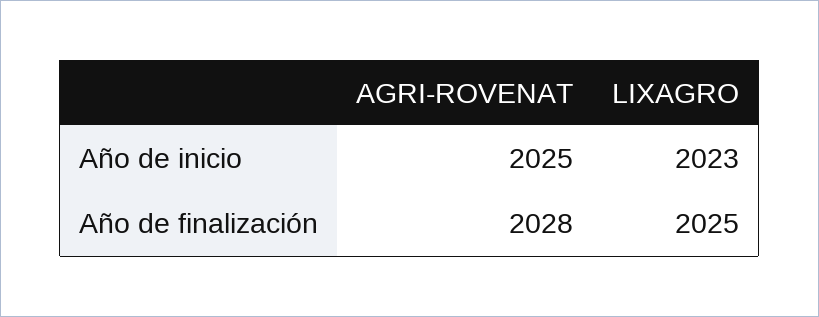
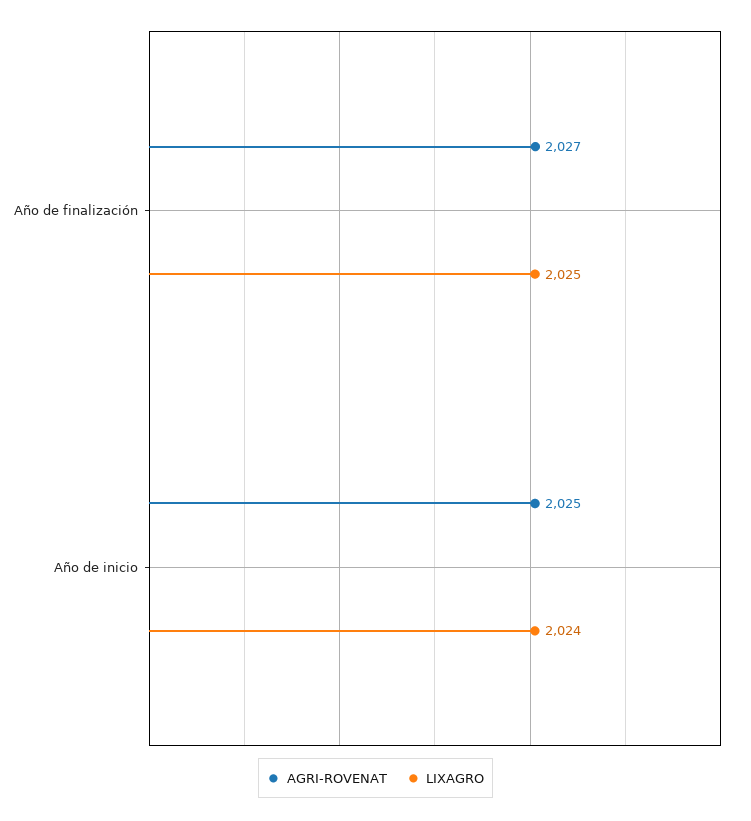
LIXAGRO, Año de inicio: 2023 -> 2024
AGRI-ROVENAT, Año de finalización: 2028 -> 2027

